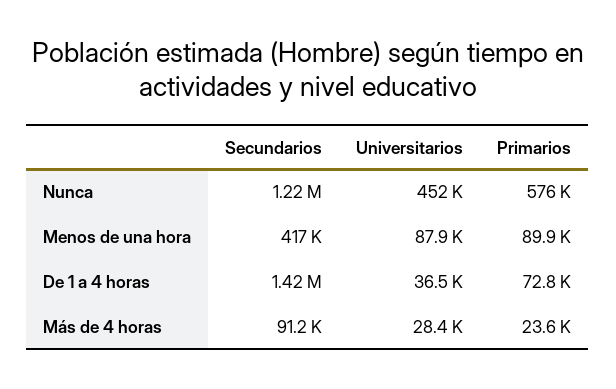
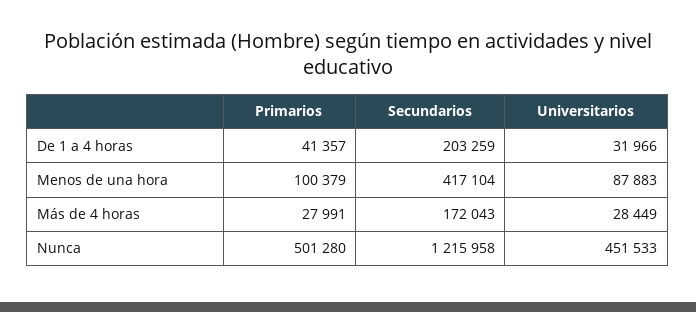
Primarios, Nunca: 576000 -> 501280
Primarios, Menos de una hora: 89900 -> 100379
Secundarios, De 1 a 4 horas: 1420000 -> 203259
Universitarios, De 1 a 4 horas: 36500 -> 31966
Primarios, De 1 a 4 horas: 72800 -> 41357
Secundarios, Más de 4 horas: 91200 -> 172043
Primarios, Más de 4 horas: 23600 -> 27991

